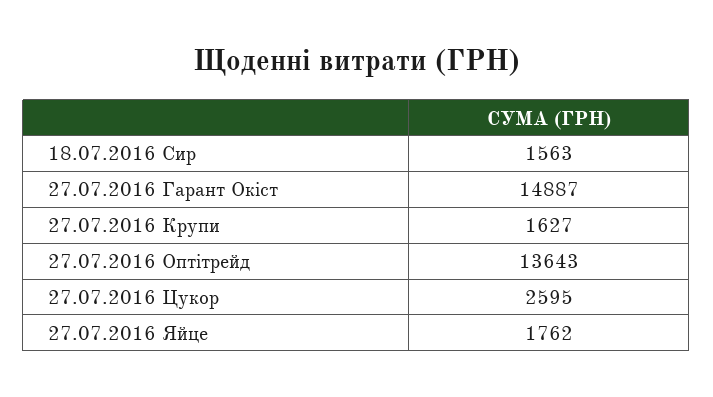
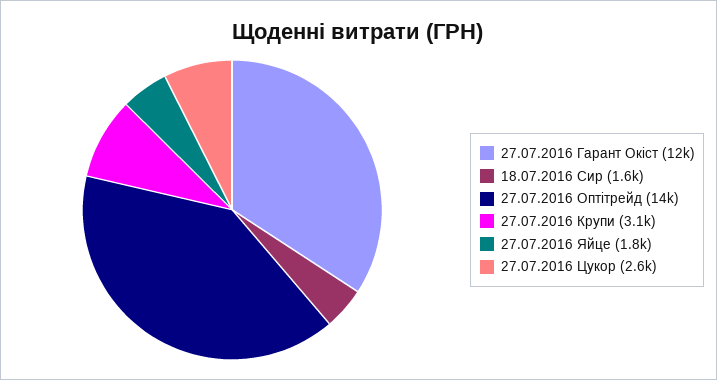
27.07.2016 Гарант Окіст: 14887 -> 12000
27.07.2016 Крупи: 1627 -> 3100

